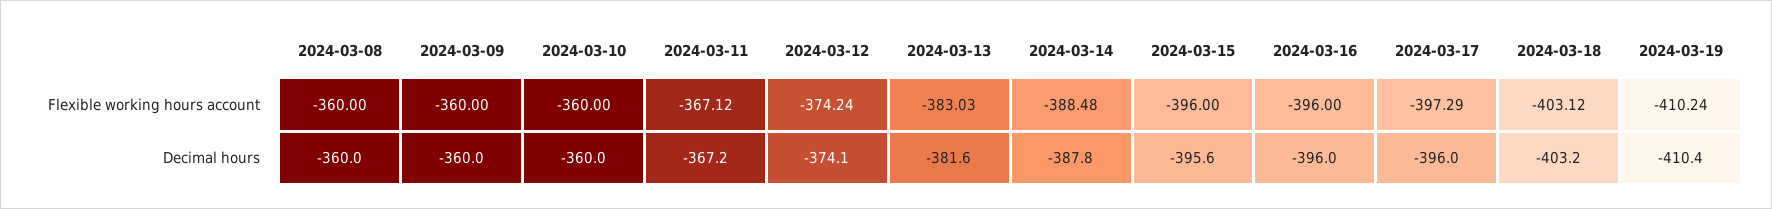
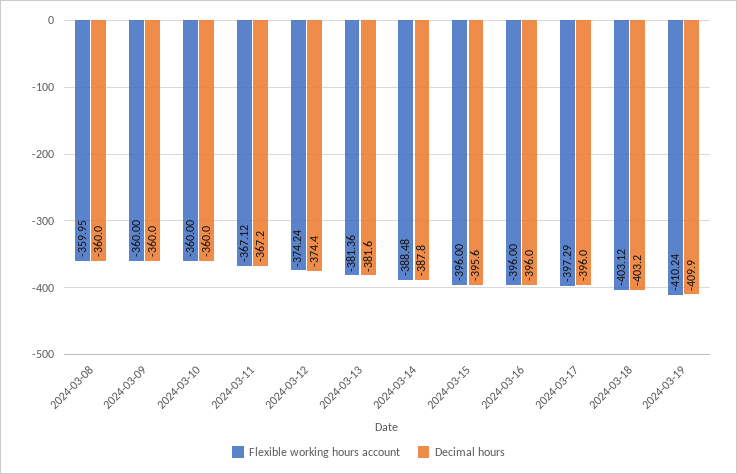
Flexible working hours account, 2024-03-08: -360 -> -359.95
Flexible working hours account, 2024-03-13: -383.03 -> -381.36
Decimal hours, 2024-03-12: -374.1 -> -374.4
Decimal hours, 2024-03-19: -410.4 -> -409.9

